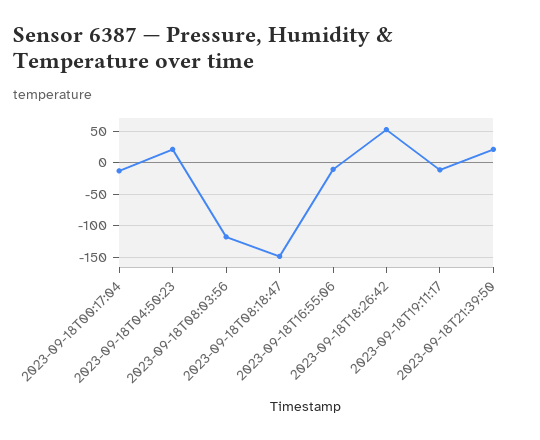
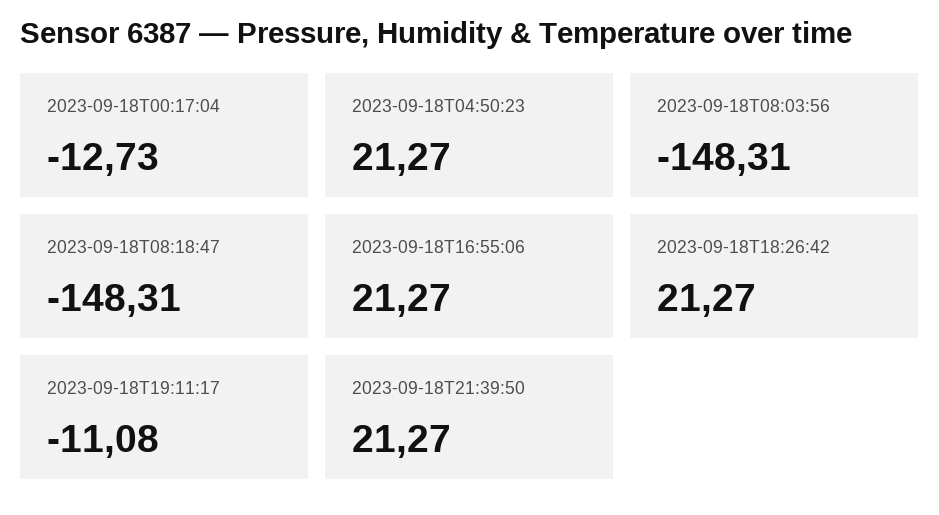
2023-09-18T08:03:56: -120 -> -148.31
2023-09-18T16:55:06: -10 -> 21.27
2023-09-18T18:26:42: 50 -> 21.27

